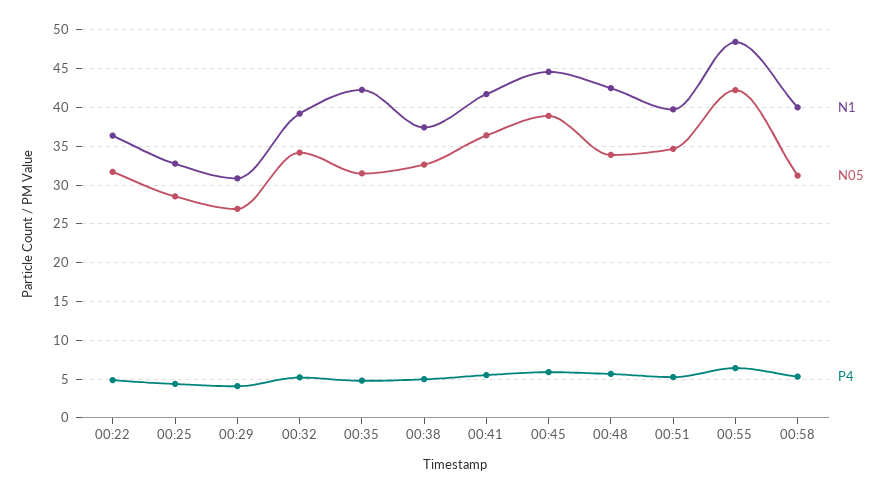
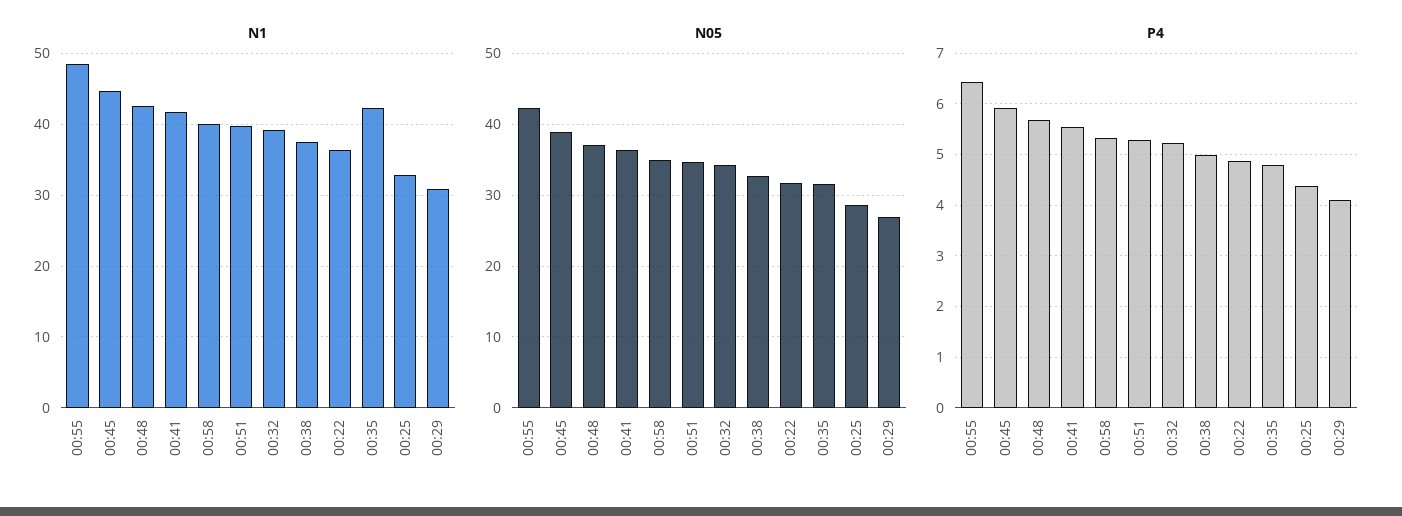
N05, 00:48: 34 -> 37
N05, 00:58: 31 -> 35

